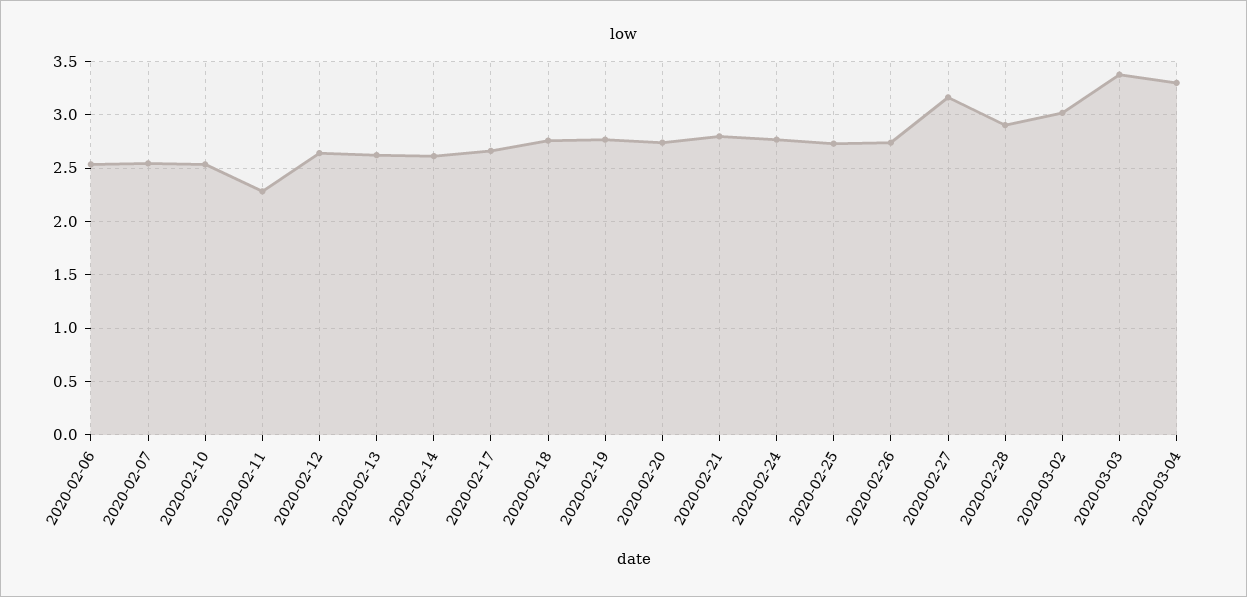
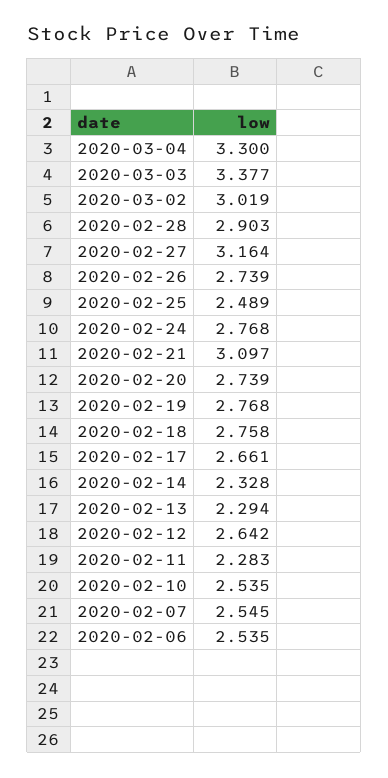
2020-02-13: 2.6 -> 2.294
2020-02-14: 2.6 -> 2.328
2020-02-21: 2.8 -> 3.097
2020-02-25: 2.7 -> 2.489

